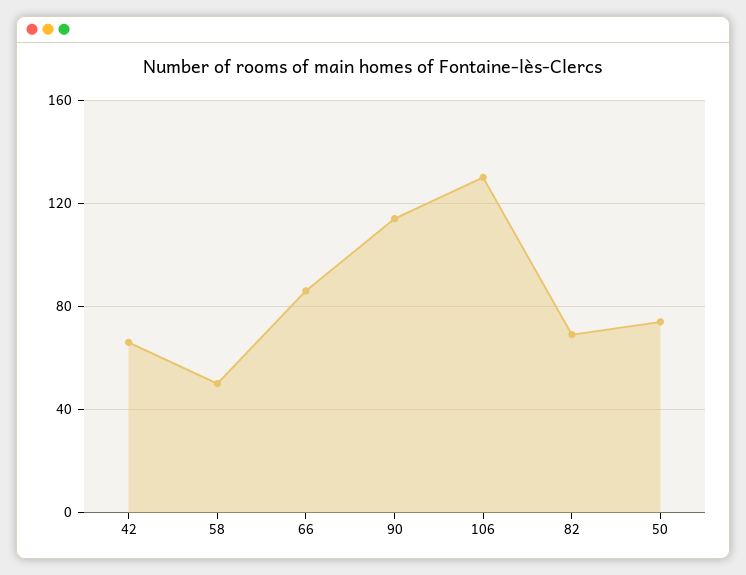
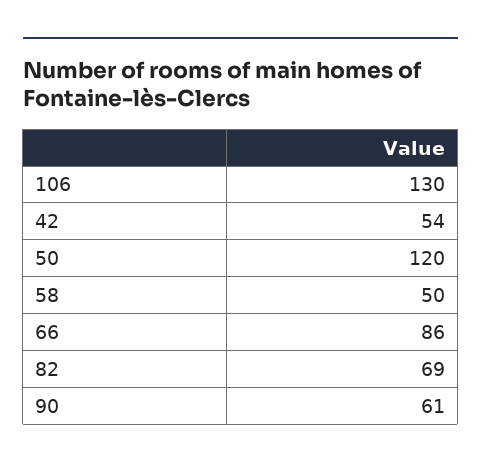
42: 65 -> 54
90: 115 -> 61
50: 75 -> 120

